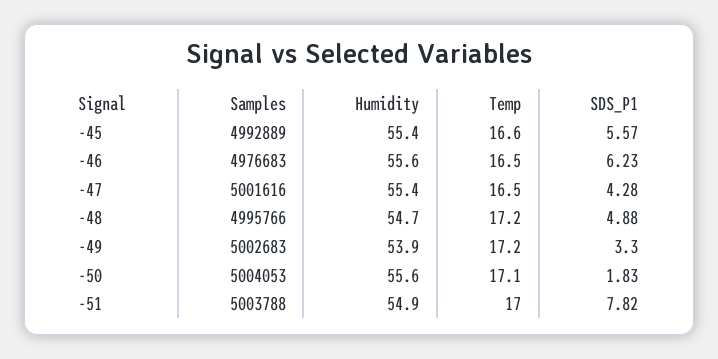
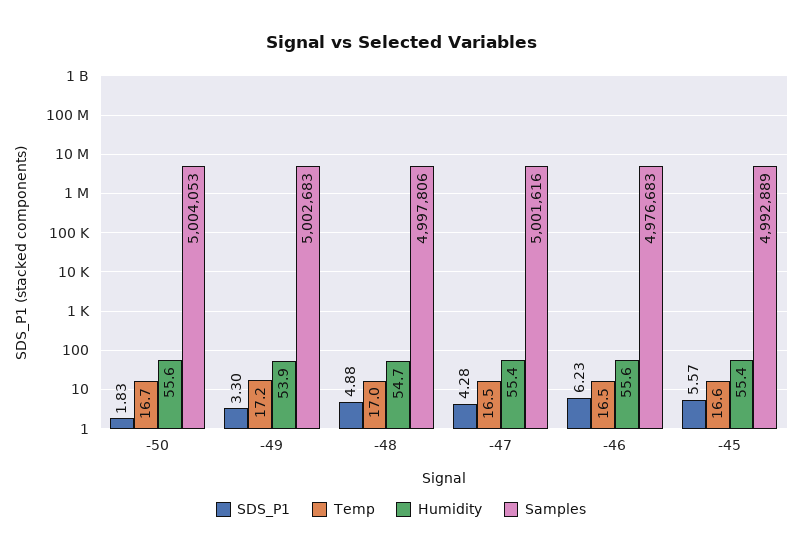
Samples, -48: 4995766 -> 4997806
Temp, -48: 17.2 -> 17
Temp, -50: 17.1 -> 16.7
Samples, -51: 5003788 -> none
Humidity, -51: 54.9 -> none
Temp, -51: 17 -> none
SDS_P1, -51: 7.82 -> none

